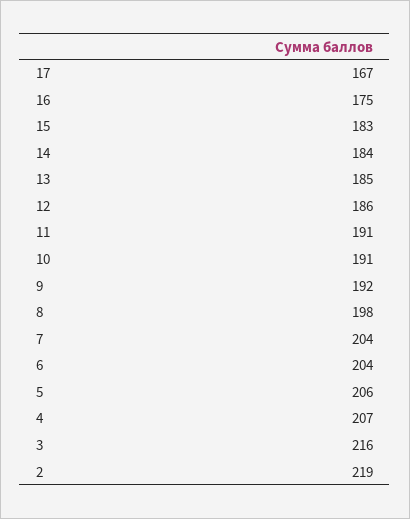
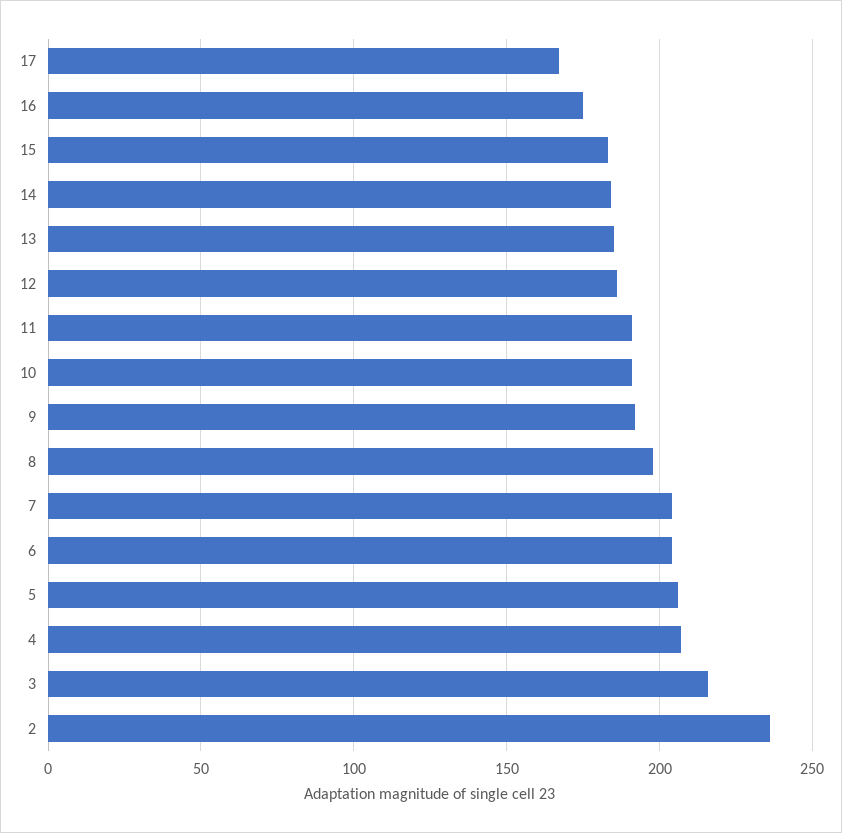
2: 219 -> 235

